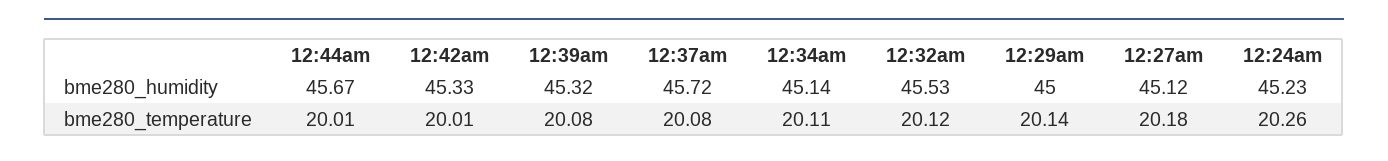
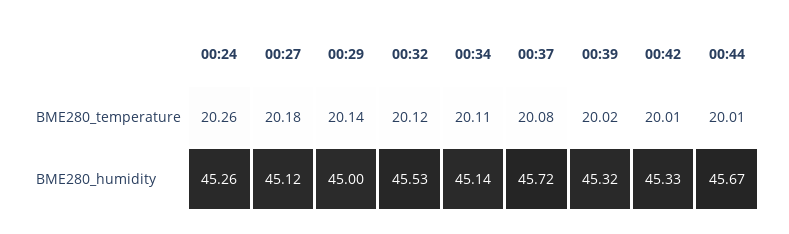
12:24am, bme280_humidity: 45.23 -> 45.26
12:39am, bme280_temperature: 20.08 -> 20.02

